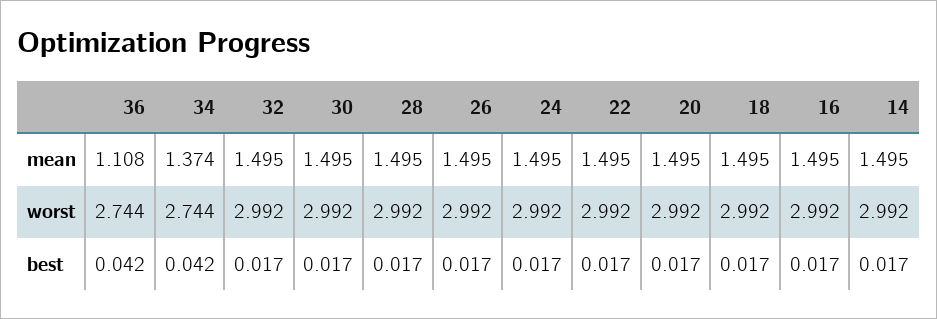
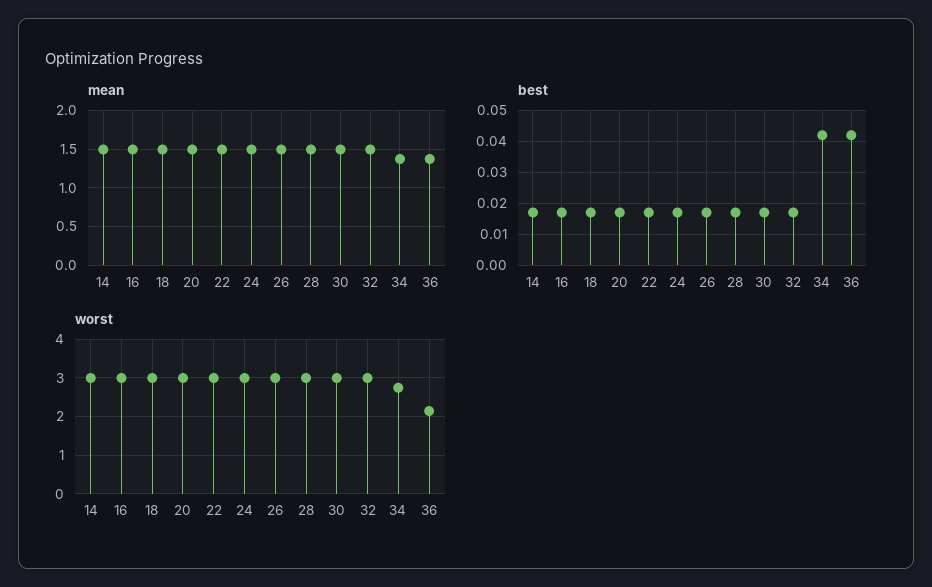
mean, 36: 1.108 -> 1.4
worst, 36: 2.744 -> 2.2

